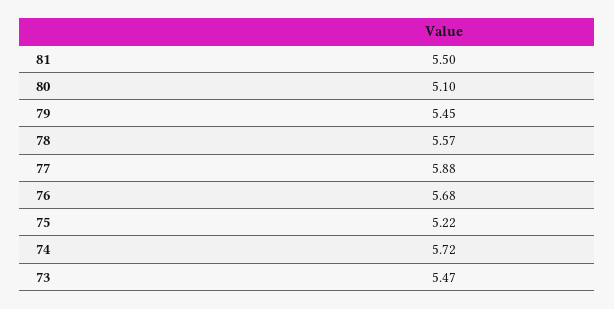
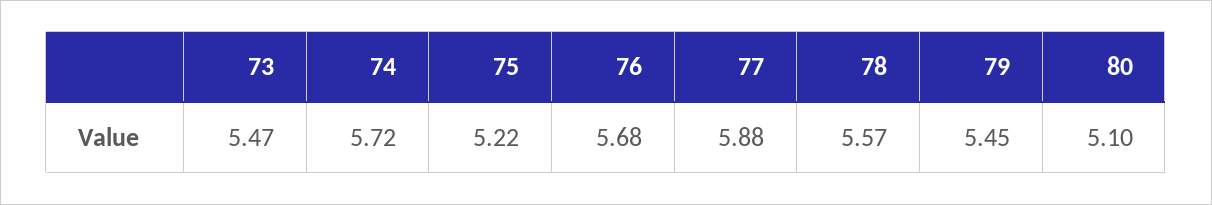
81: 5.5 -> none

